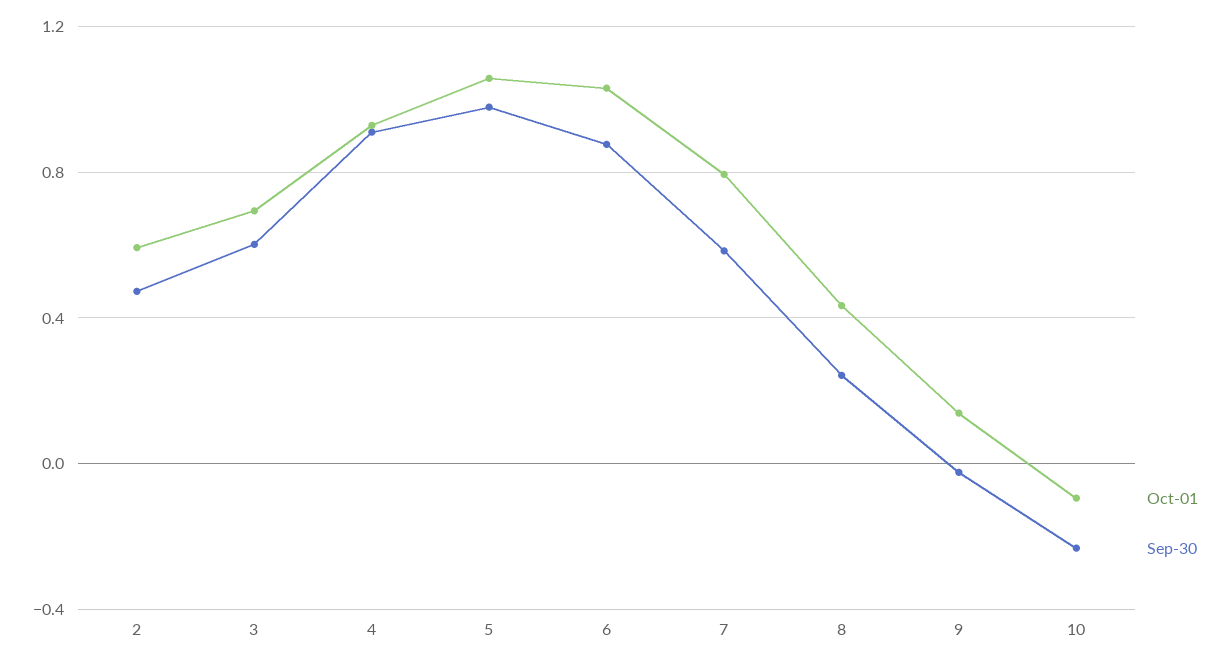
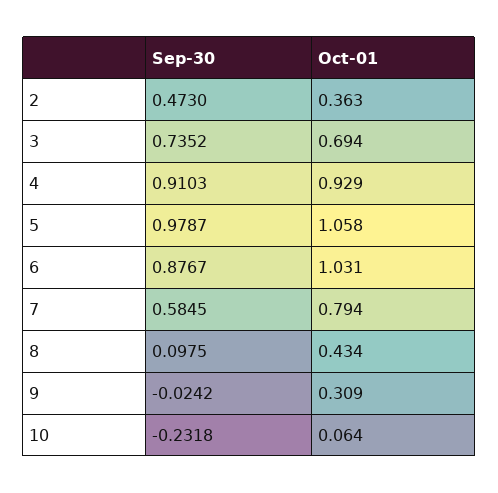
Oct-01, 2: 0.6 -> 0.363
Sep-30, 3: 0.6 -> 0.7352
Sep-30, 8: 0.25 -> 0.0975
Oct-01, 9: 0.15 -> 0.309
Oct-01, 10: -0.1 -> 0.064

